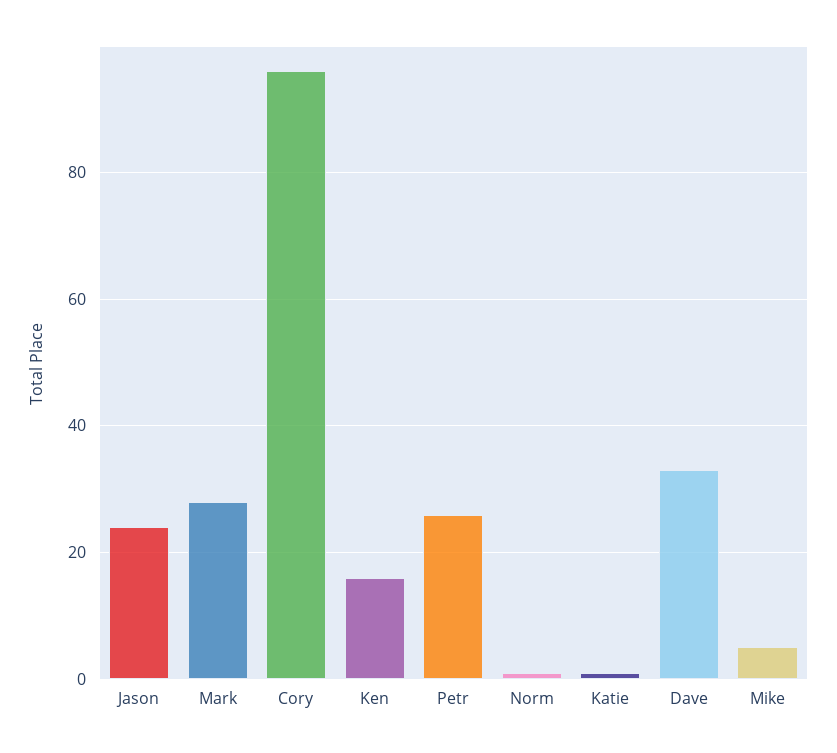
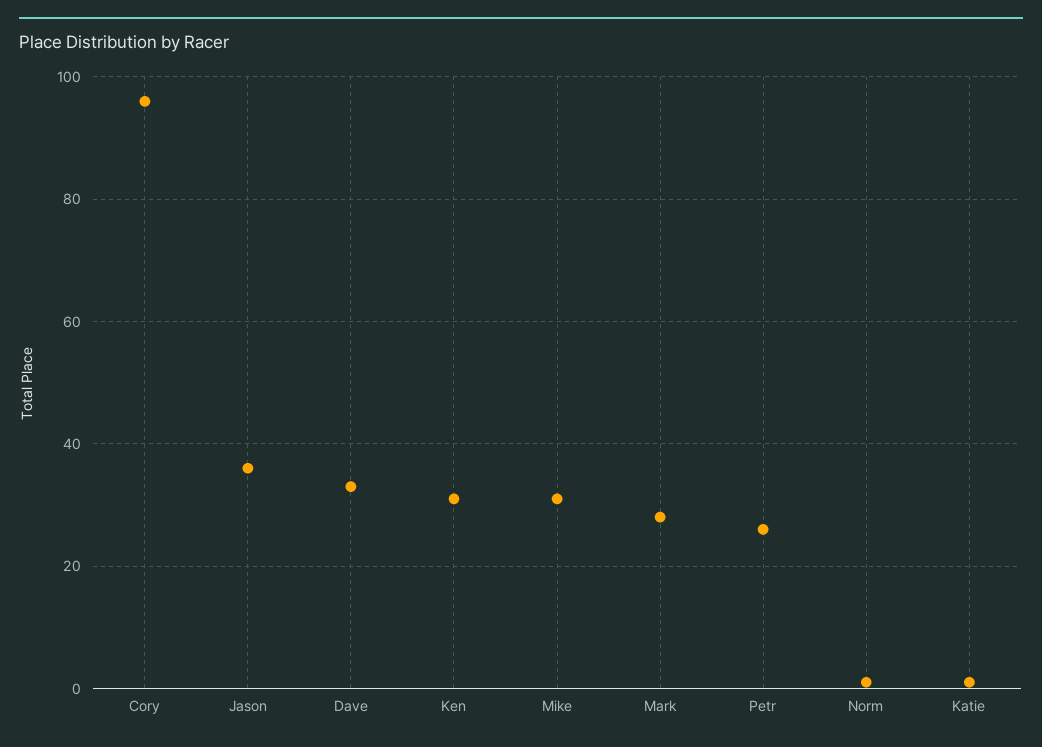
Jason: 25 -> 35
Ken: 15 -> 30
Mike: 5 -> 30

